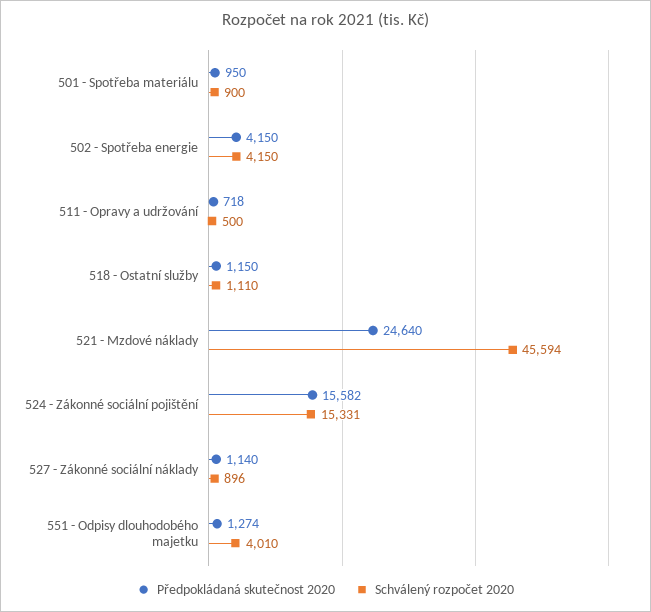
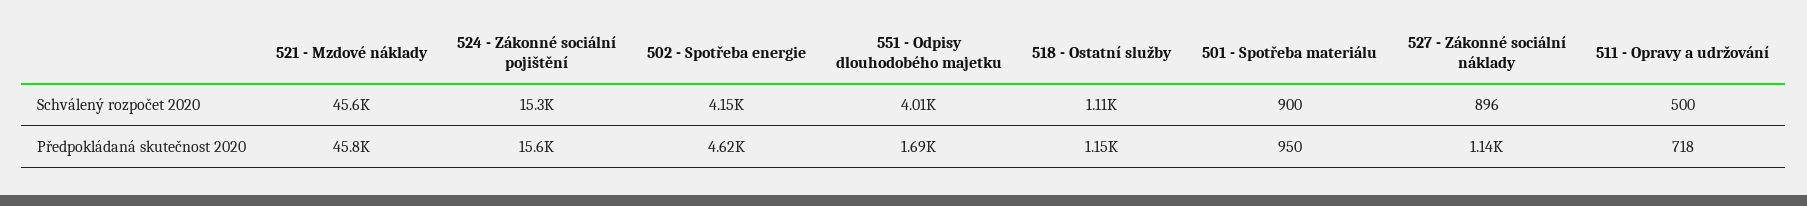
Předpokládaná skutečnost 2020, 502 - Spotřeba energie: 4150 -> 4620
Předpokládaná skutečnost 2020, 521 - Mzdové náklady: 24640 -> 45800
Předpokládaná skutečnost 2020, 551 - Odpisy dlouhodobého majetku: 1274 -> 1690

